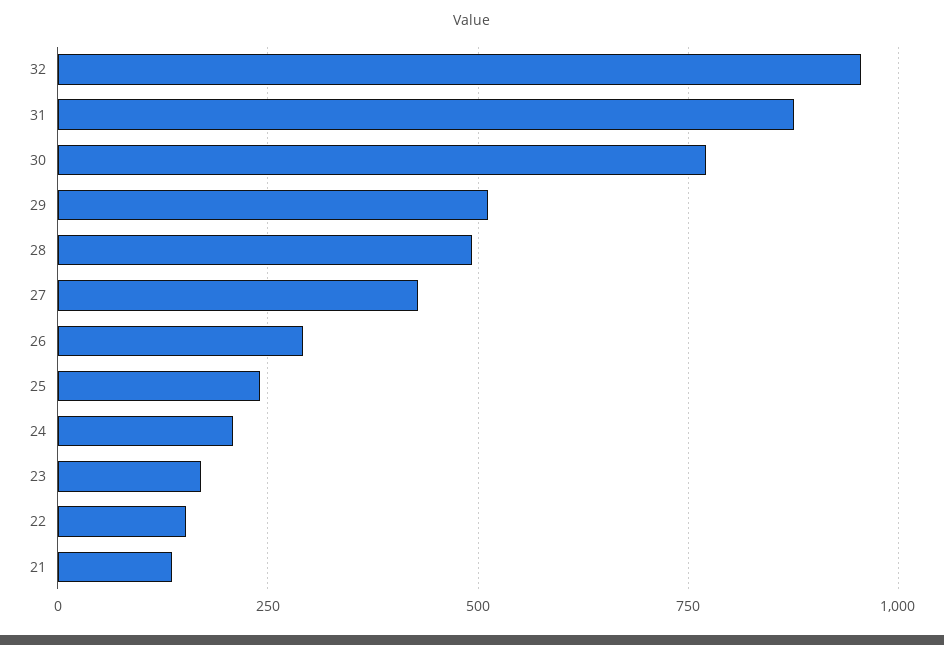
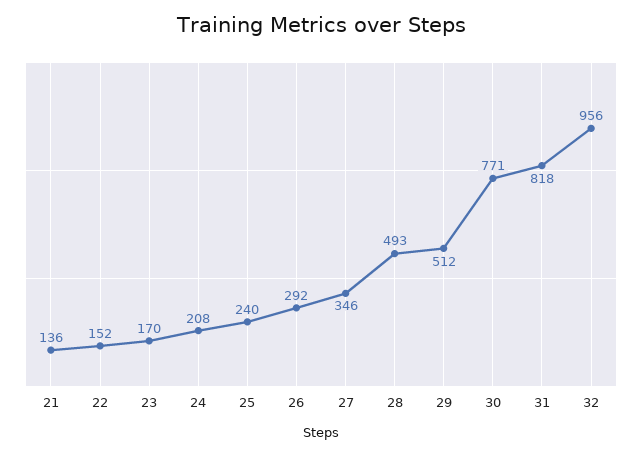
31: 875 -> 818
27: 425 -> 346

